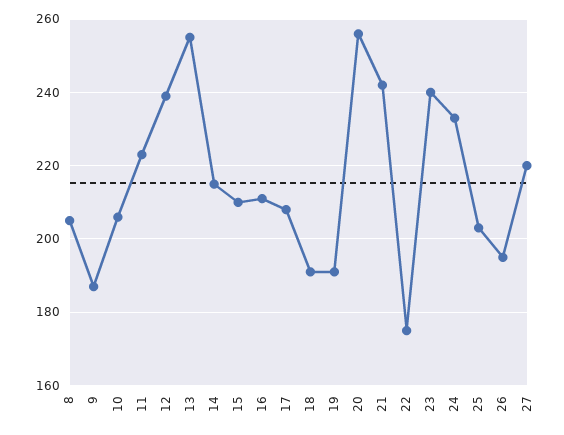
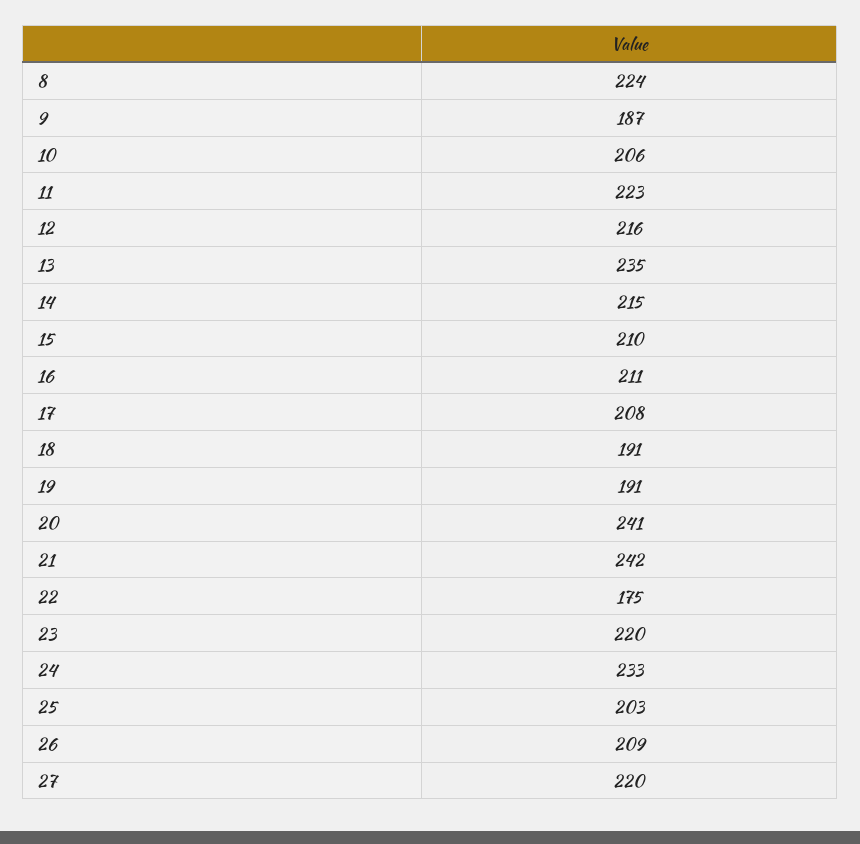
8: 205 -> 224
12: 240 -> 216
13: 255 -> 235
20: 255 -> 241
23: 240 -> 220
26: 195 -> 209

